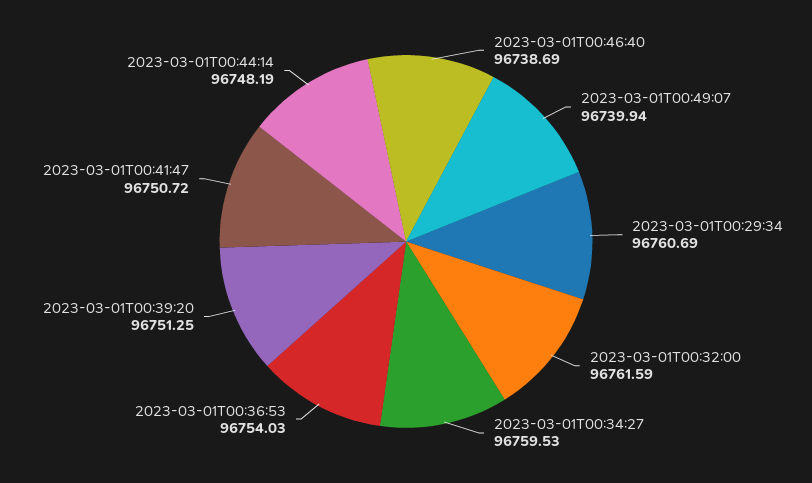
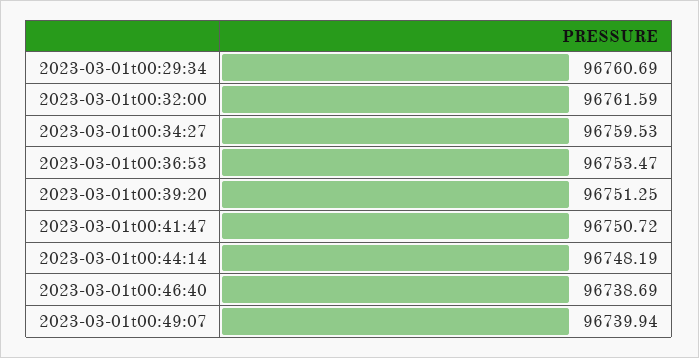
2023-03-01T00:36:53: 96754.03 -> 96753.47

